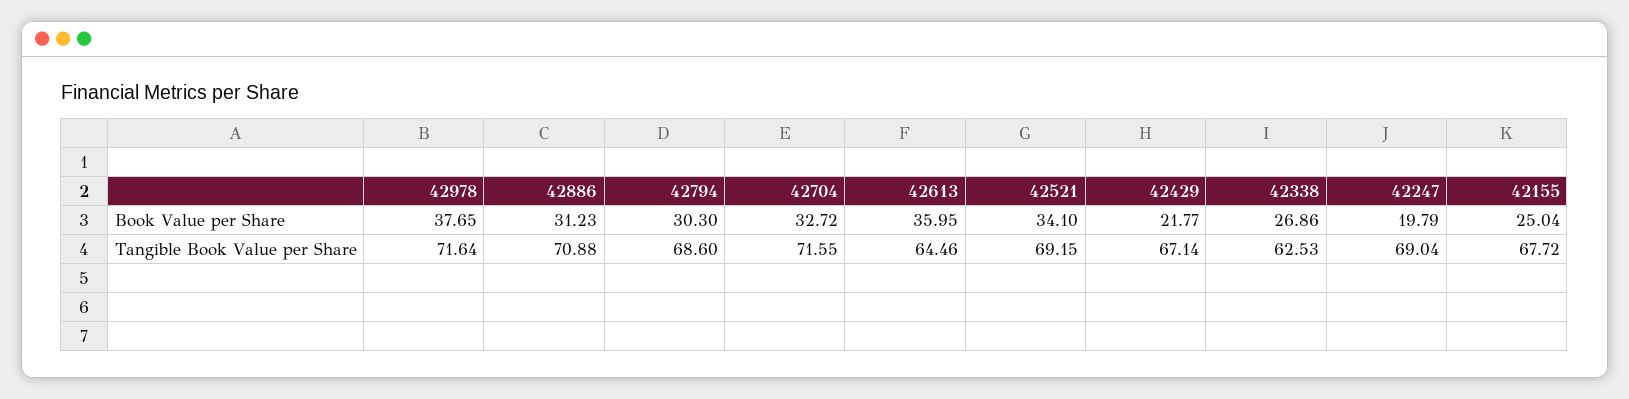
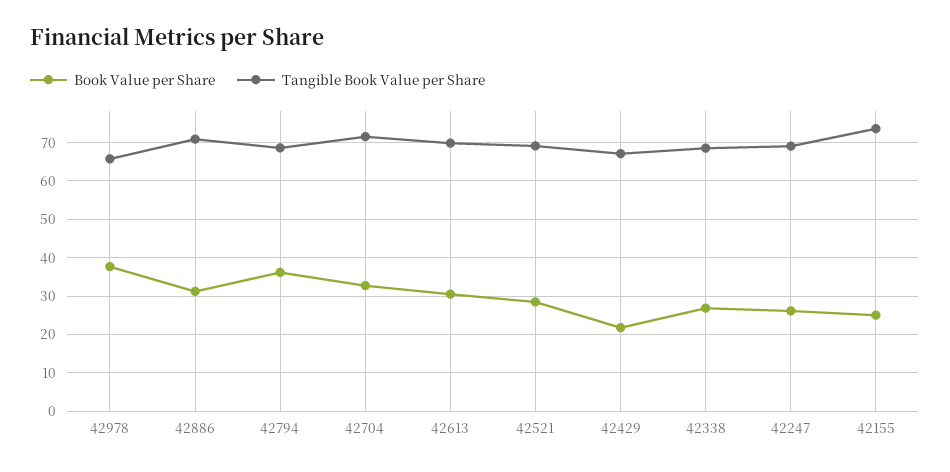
Book Value per Share, 42794: 30.3 -> 36
Book Value per Share, 42613: 35.95 -> 30
Book Value per Share, 42521: 34.1 -> 28
Book Value per Share, 42247: 19.79 -> 26
Tangible Book Value per Share, 42978: 71.64 -> 66
Tangible Book Value per Share, 42613: 64.46 -> 70
Tangible Book Value per Share, 42338: 62.53 -> 68
Tangible Book Value per Share, 42155: 67.72 -> 74

